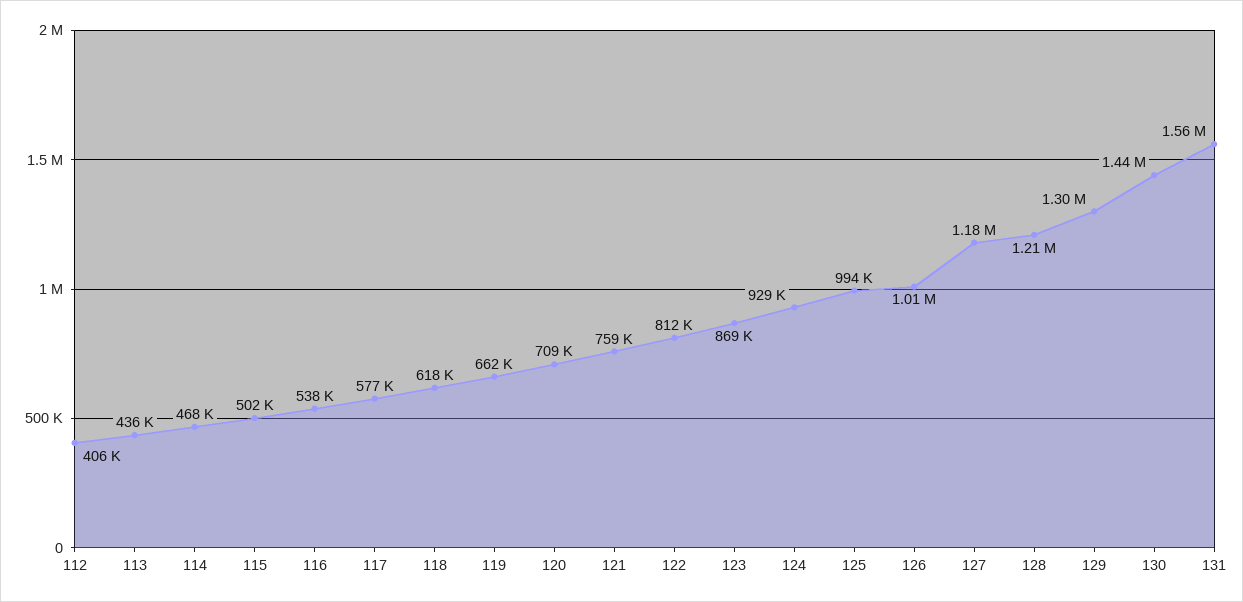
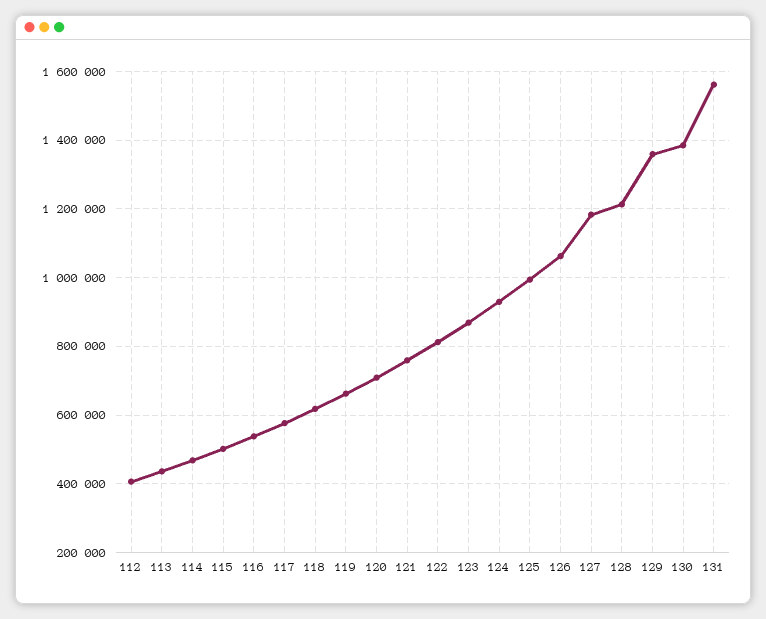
126: 1010000 -> 1060000
129: 1300000 -> 1360000
130: 1440000 -> 1380000

